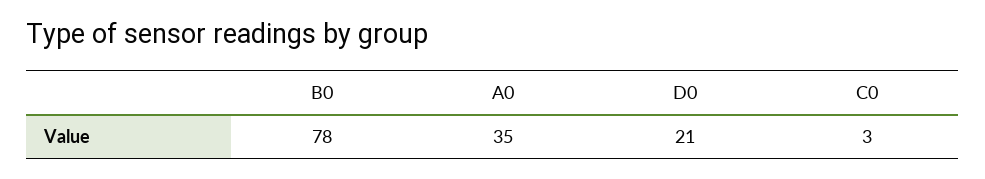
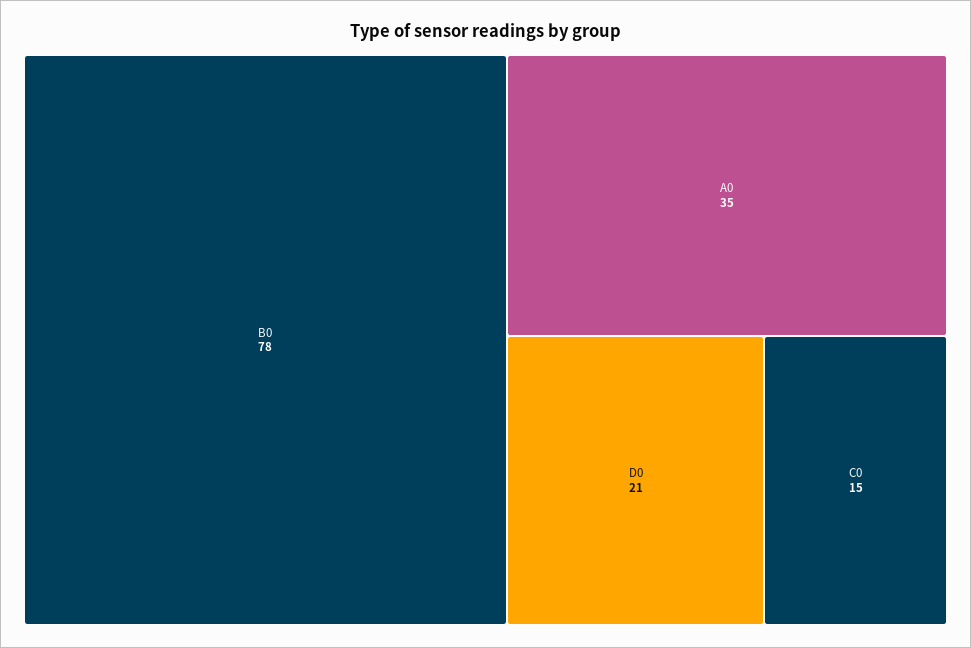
C0: 3 -> 15

